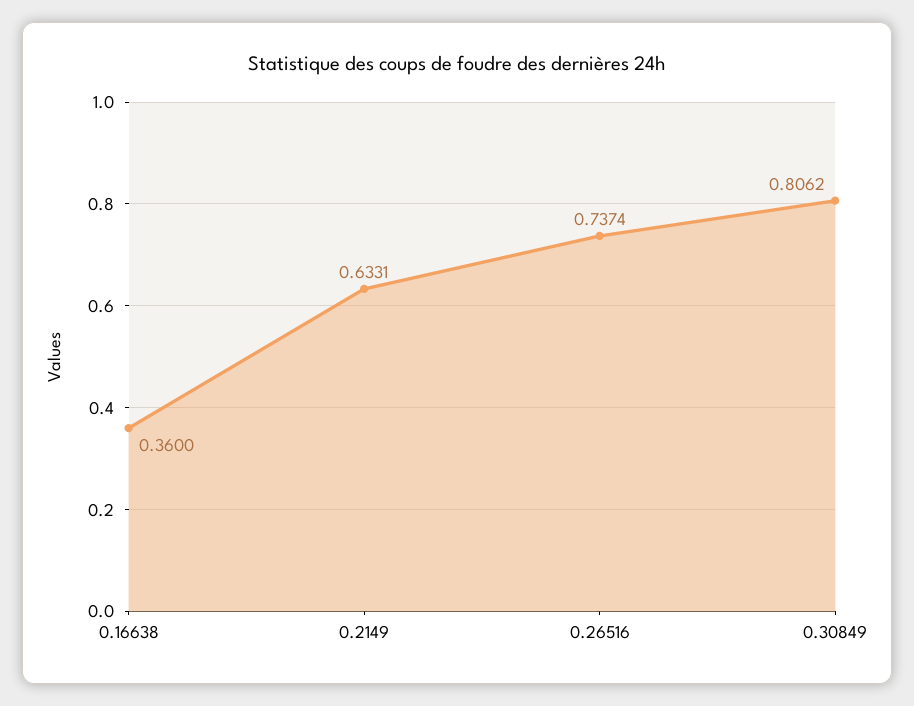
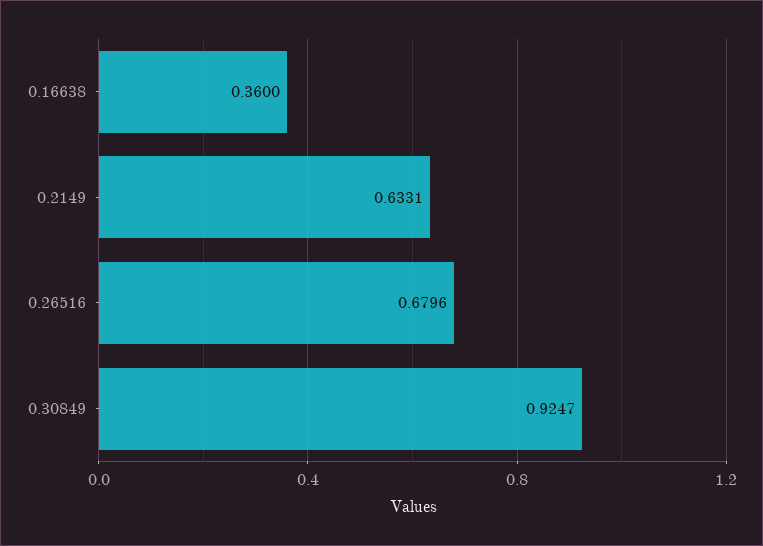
0.26516: 0.7374 -> 0.6796
0.30849: 0.8062 -> 0.9247

